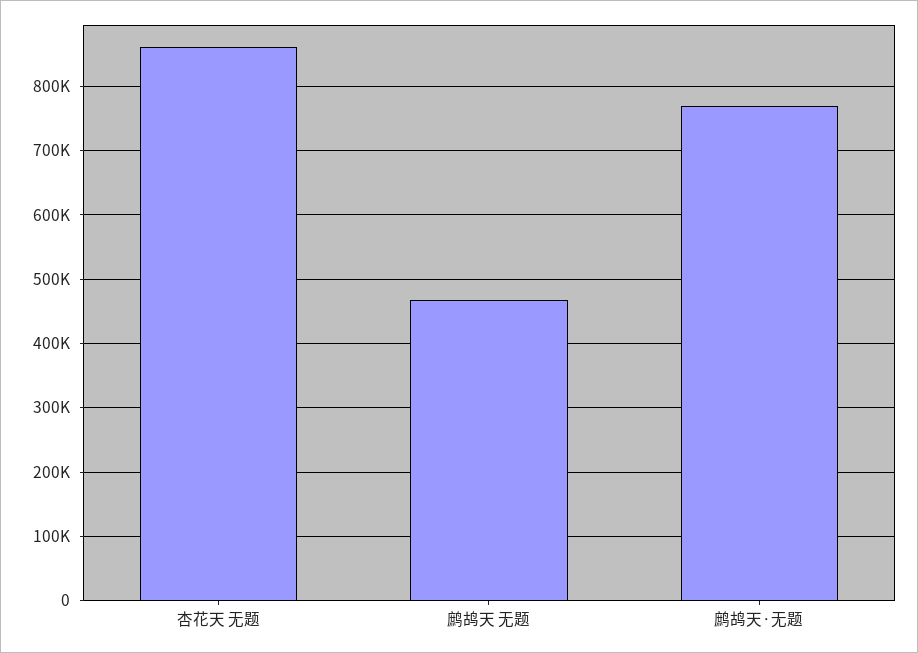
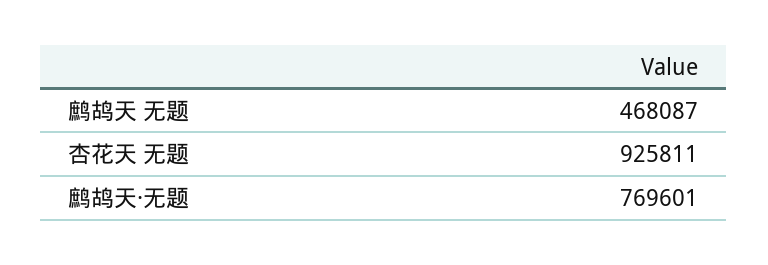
杏花天 无题: 860000 -> 925811

